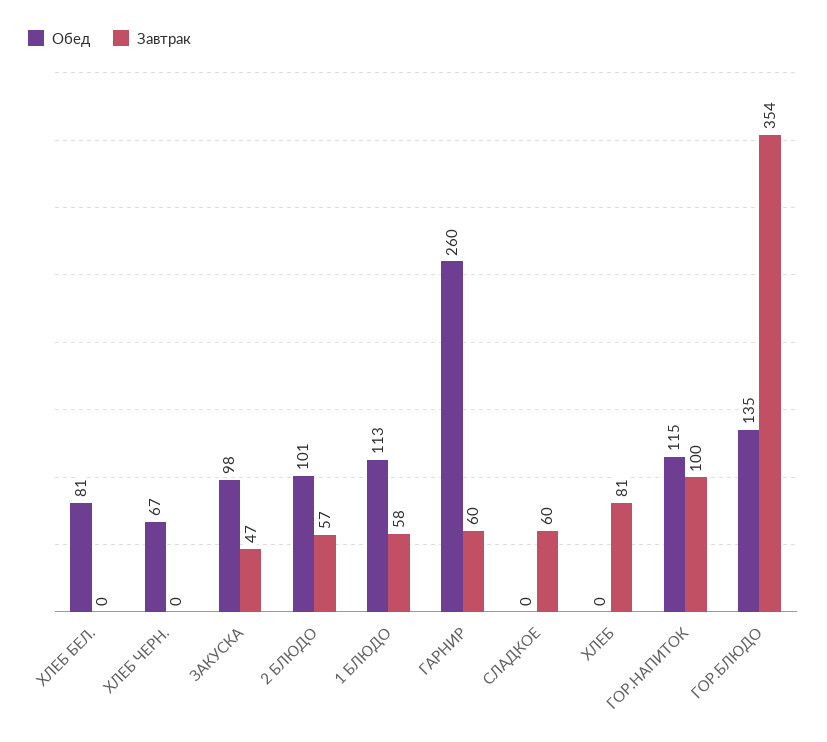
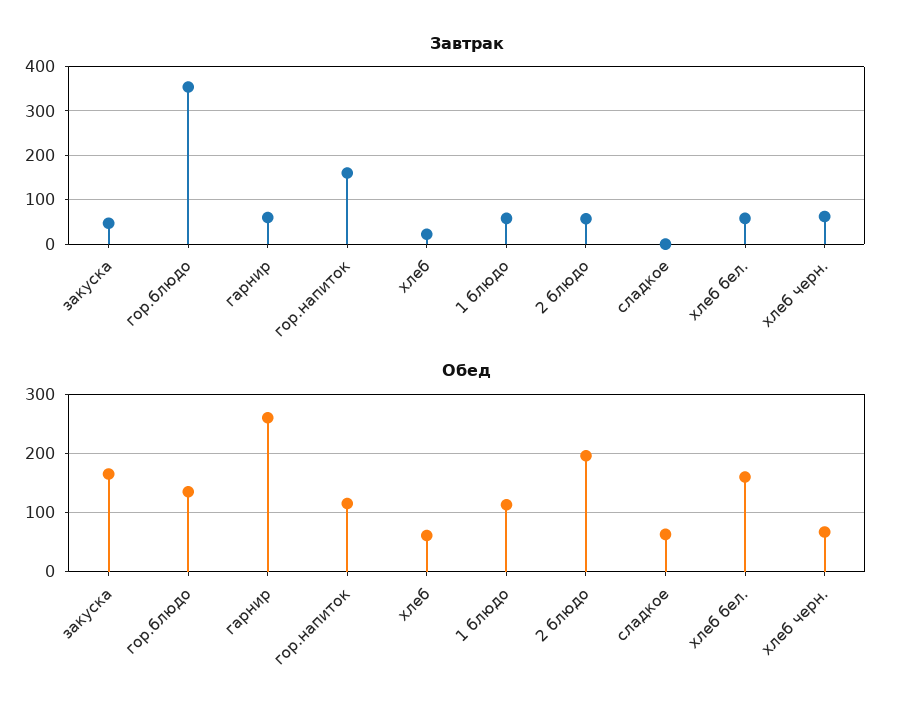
Обед, ХЛЕБ БЕЛ.: 81 -> 160
Завтрак, ХЛЕБ БЕЛ.: 0 -> 60
Завтрак, ХЛЕБ ЧЕРН.: 0 -> 60
Обед, ЗАКУСКА: 98 -> 160
Обед, 2 БЛЮДО: 101 -> 200
Обед, СЛАДКОЕ: 0 -> 60
Завтрак, СЛАДКОЕ: 60 -> 0
Обед, ХЛЕБ: 0 -> 60
Завтрак, ХЛЕБ: 81 -> 20
Завтрак, ГОР.НАПИТОК: 100 -> 160

